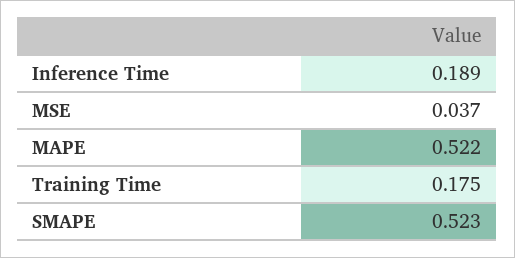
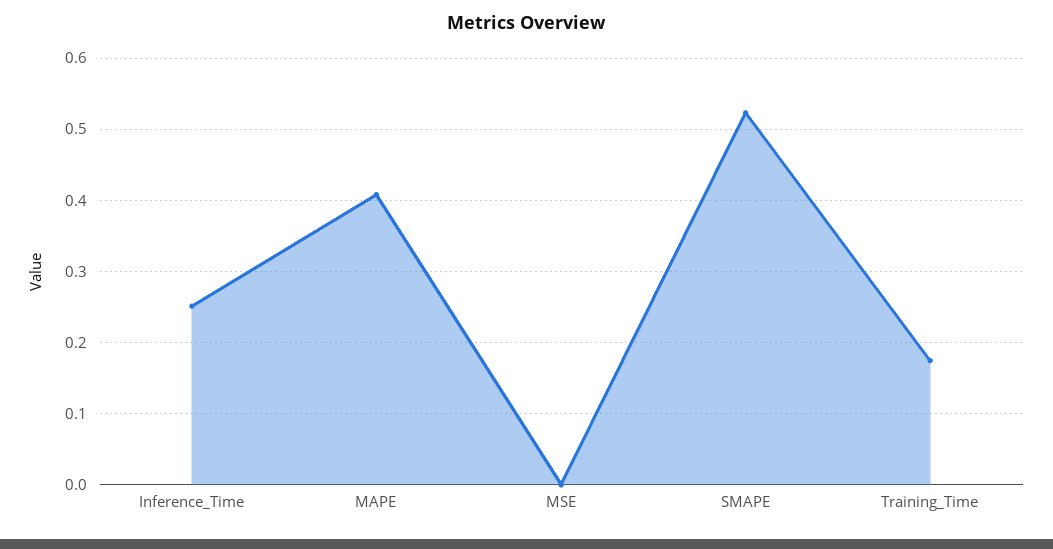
Inference Time: 0.189 -> 0.25
MSE: 0.037 -> 0
MAPE: 0.522 -> 0.41

